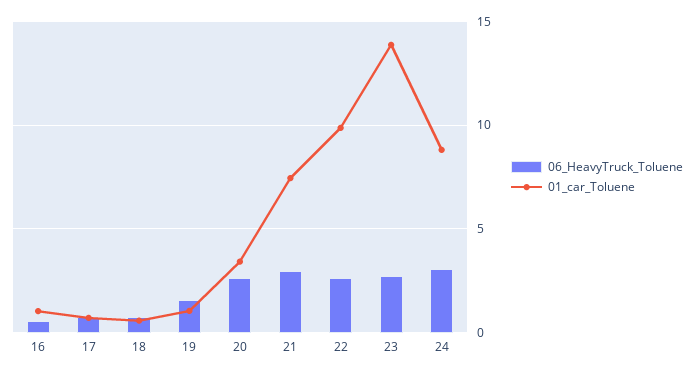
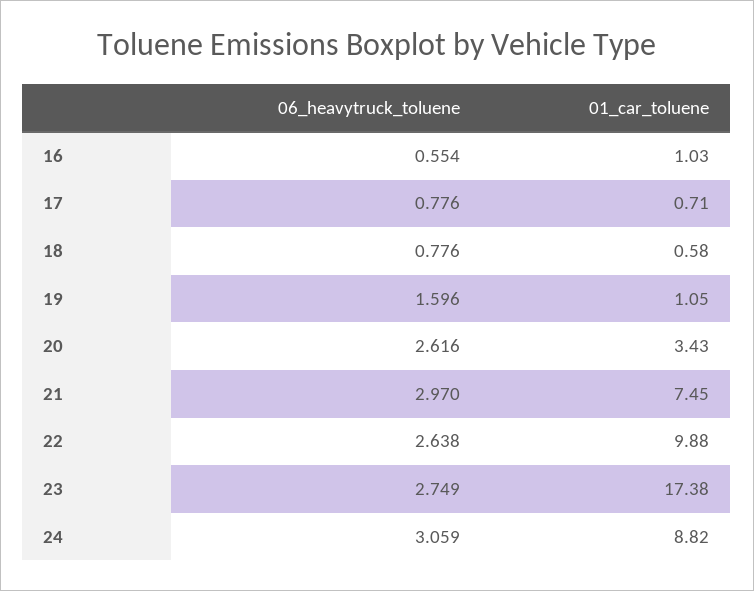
01_car_Toluene, 23: 14 -> 17.38

